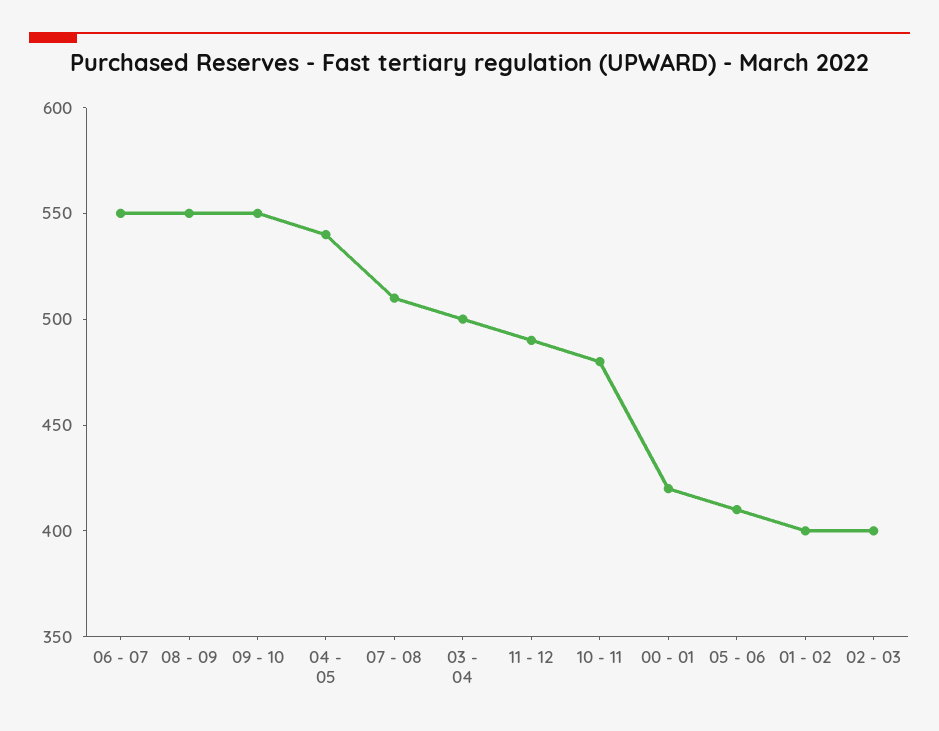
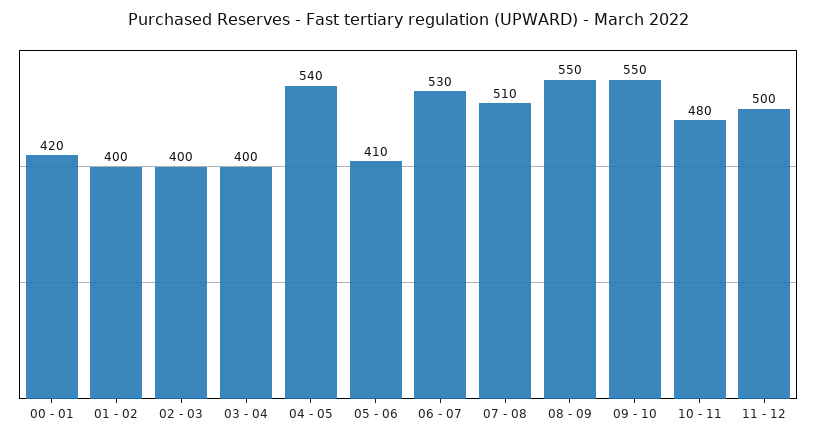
06 - 07: 550 -> 530
03 - 04: 500 -> 400
11 - 12: 490 -> 500

